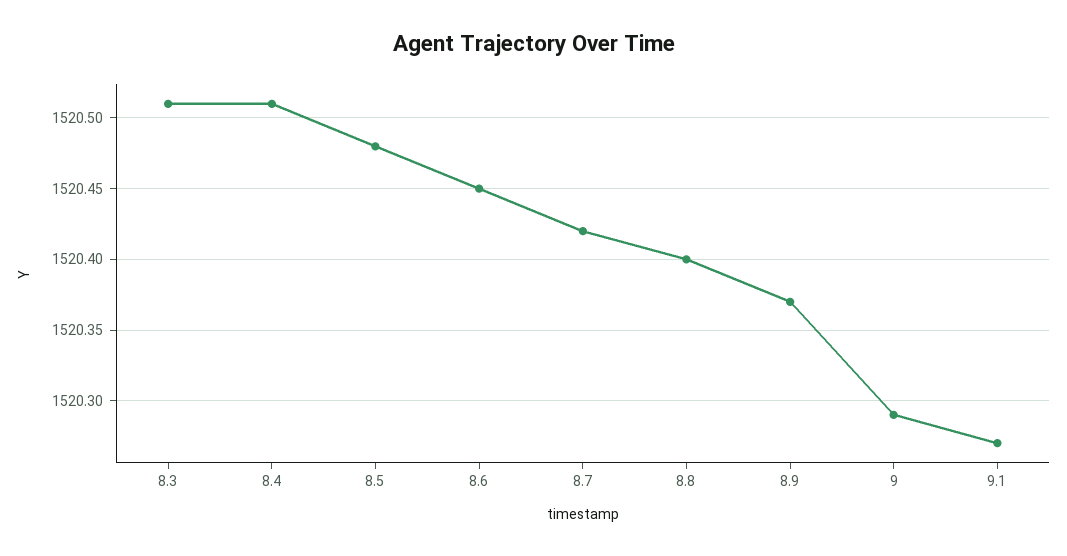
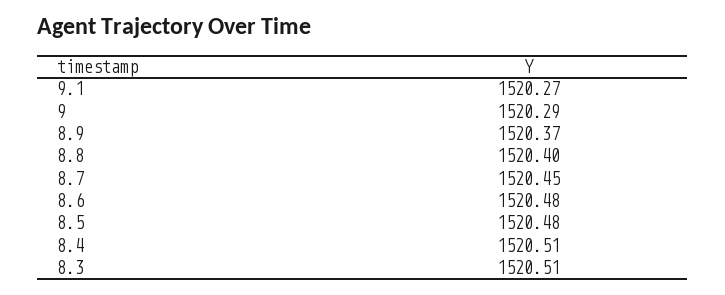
8.6: 1520.45 -> 1520.48
8.7: 1520.42 -> 1520.45

